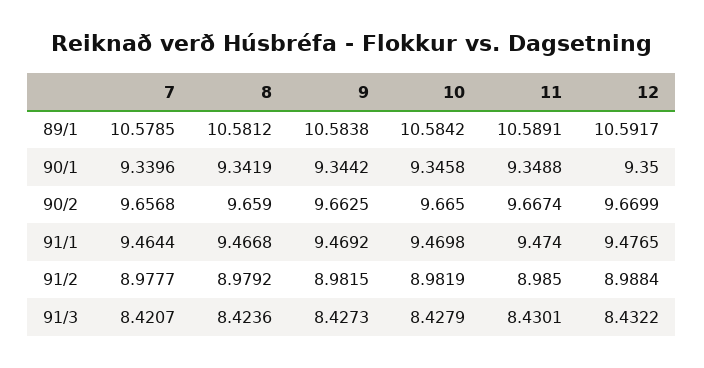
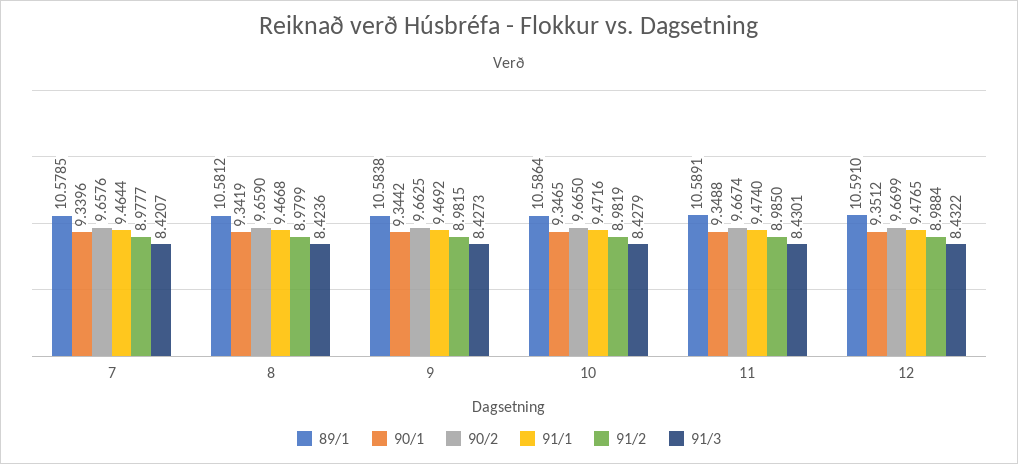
89/1, 10: 10.5842 -> 10.5864
89/1, 12: 10.5917 -> 10.591
90/1, 10: 9.3458 -> 9.3465
90/1, 12: 9.35 -> 9.3512
90/2, 7: 9.6568 -> 9.6576
91/1, 10: 9.4698 -> 9.4716
91/2, 8: 8.9792 -> 8.9799

